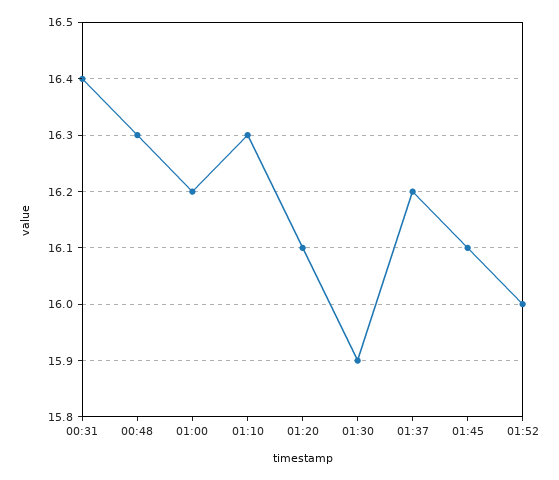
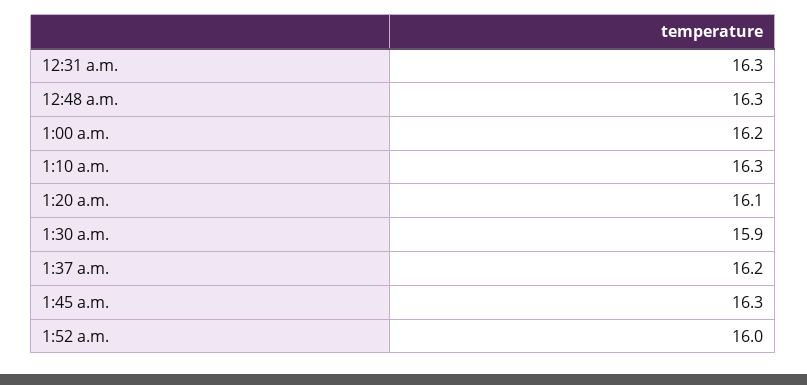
00:31: 16.4 -> 16.3
01:45: 16.1 -> 16.3

